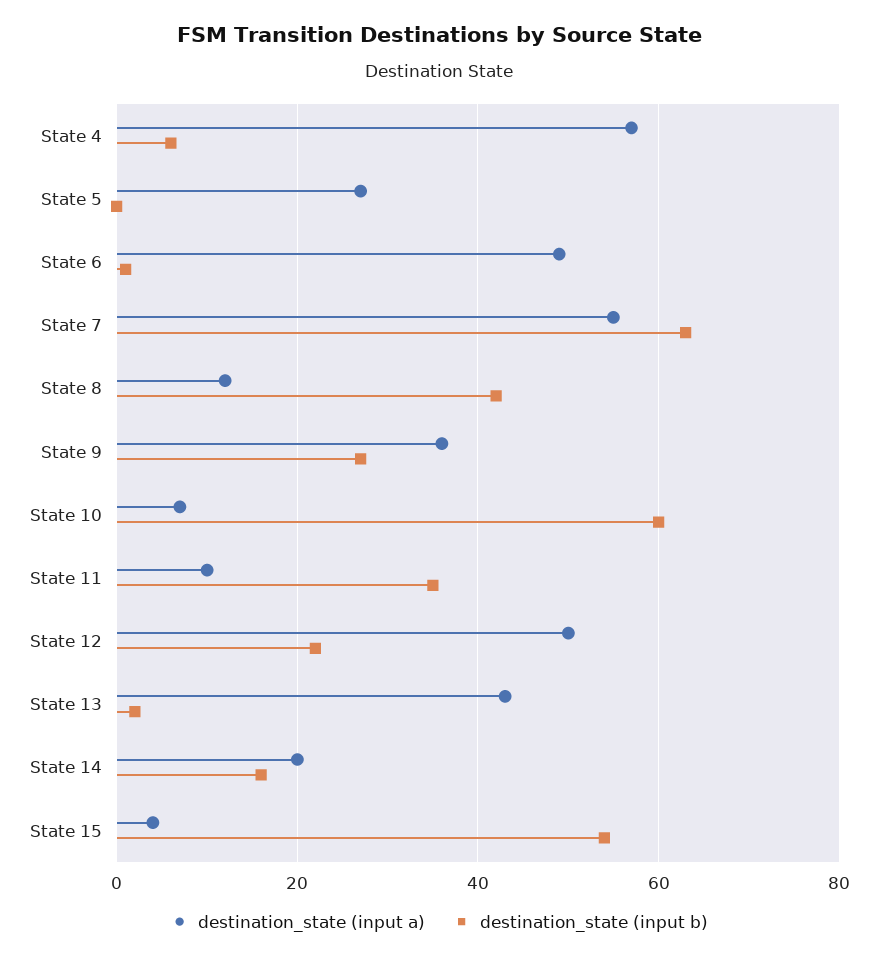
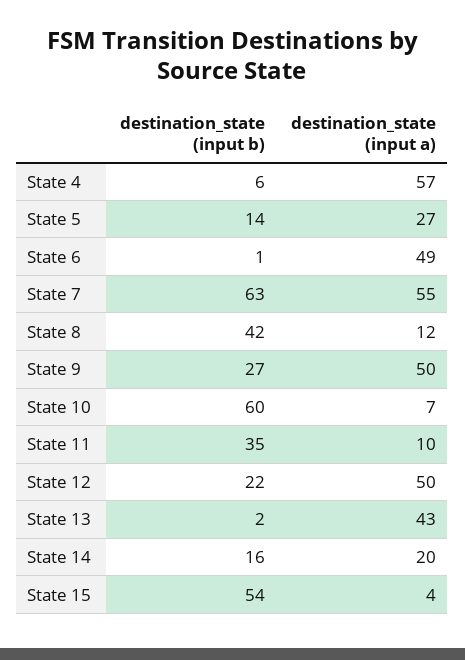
destination_state (input b), State 5: 0 -> 14
destination_state (input a), State 9: 35 -> 50

